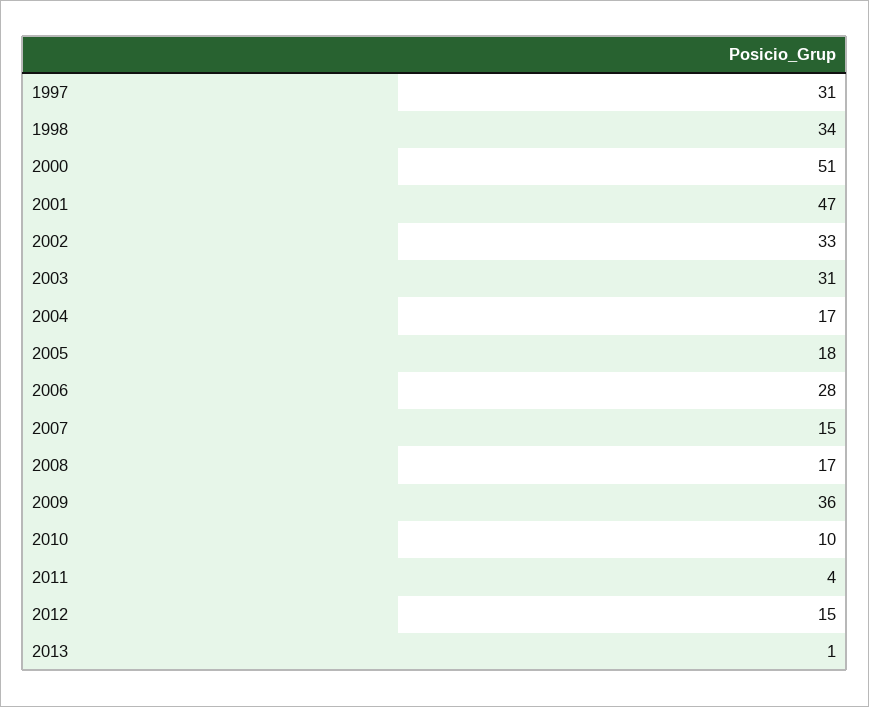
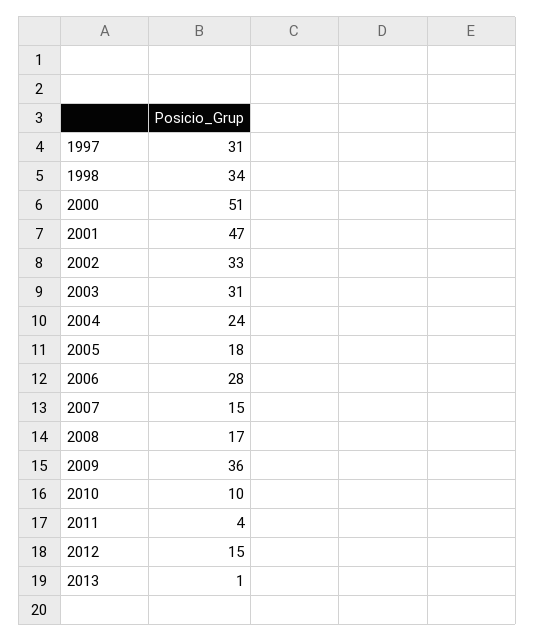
2004: 17 -> 24

